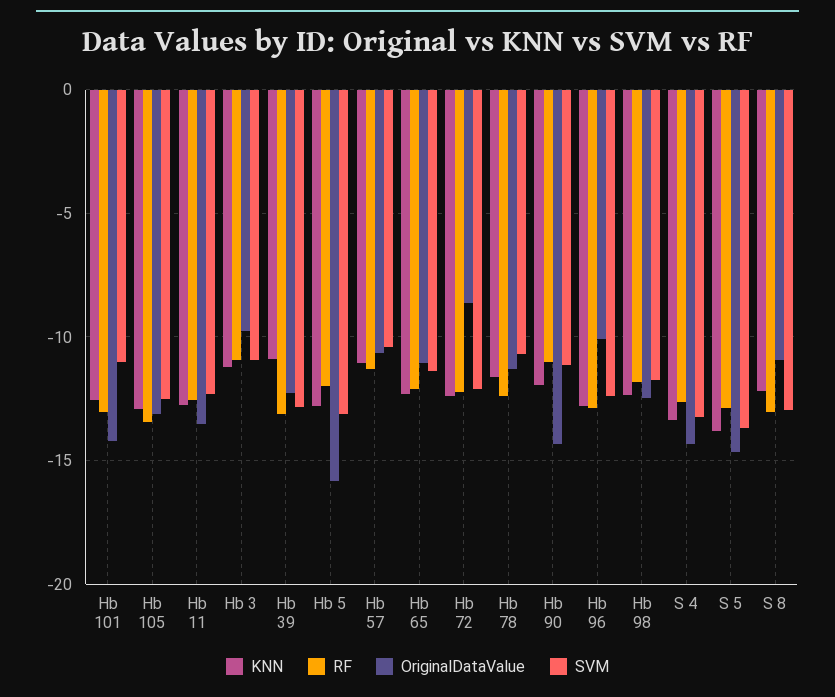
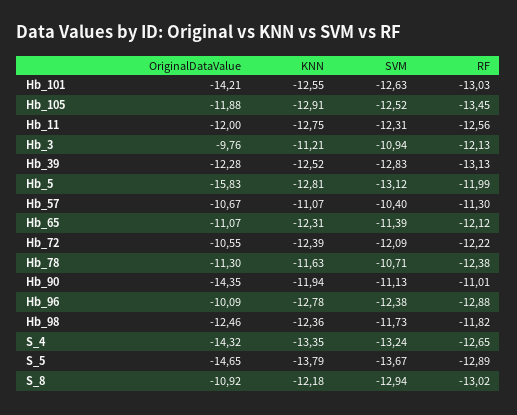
SVM, Hb 101: -11 -> -12.63
OriginalDataValue, Hb 105: -13 -> -11.88
OriginalDataValue, Hb 11: -13.5 -> -12
RF, Hb 3: -11 -> -12.13
KNN, Hb 39: -11 -> -12.52
OriginalDataValue, Hb 72: -8.5 -> -10.55

